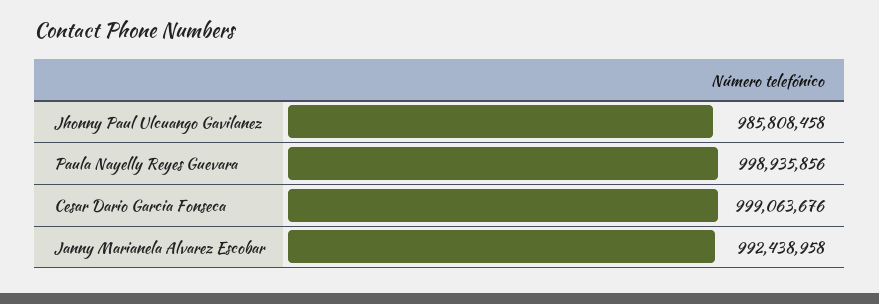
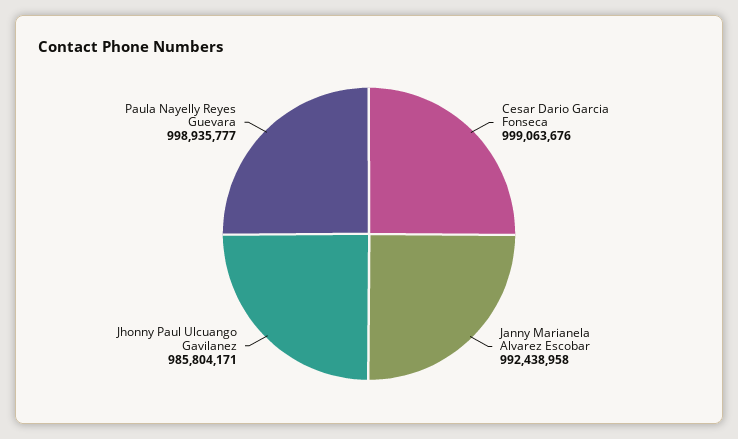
Jhonny Paul Ulcuango Gavilanez: 985808458 -> 985804171
Paula Nayelly Reyes Guevara: 998935856 -> 998935777

